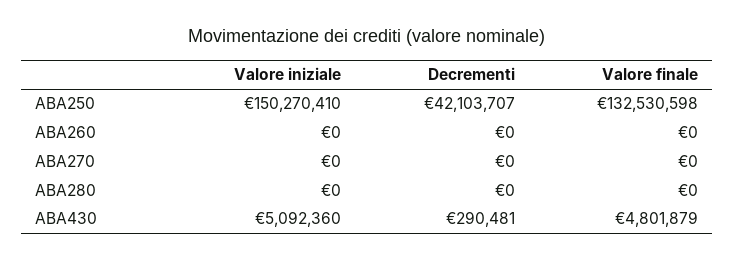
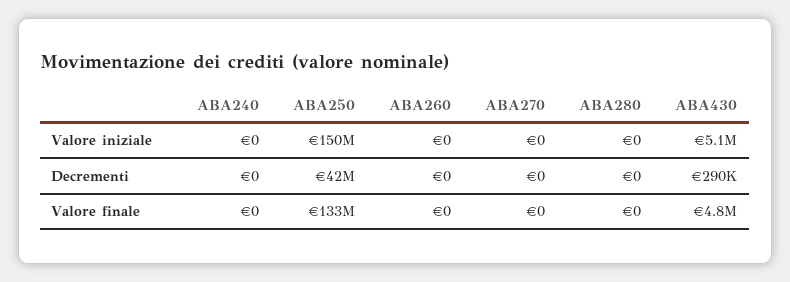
Valore iniziale, ABA240: none -> 0
Decrementi, ABA240: none -> 0
Valore finale, ABA240: none -> 0

